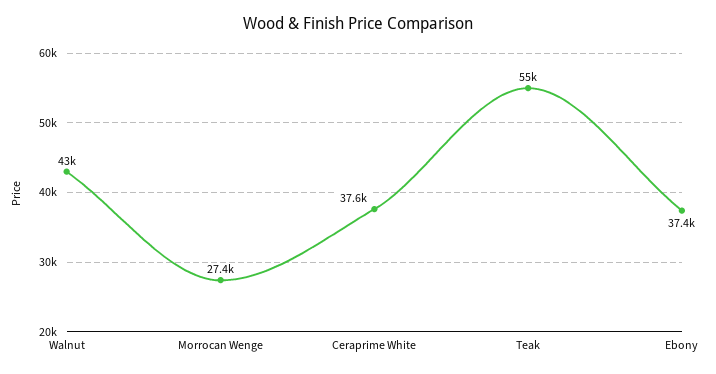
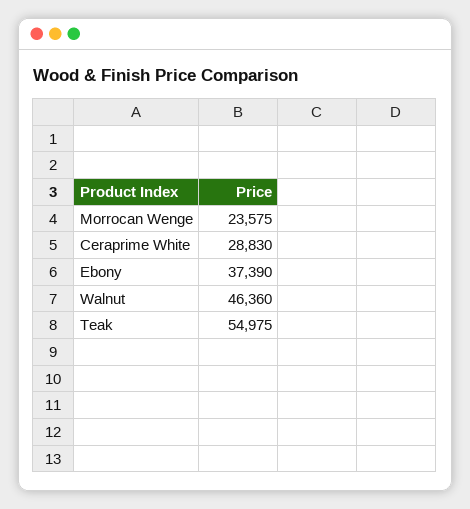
Walnut: 43000 -> 46360
Morrocan Wenge: 27400 -> 23575
Ceraprime White: 37600 -> 28830

